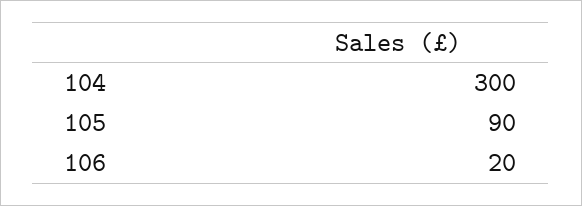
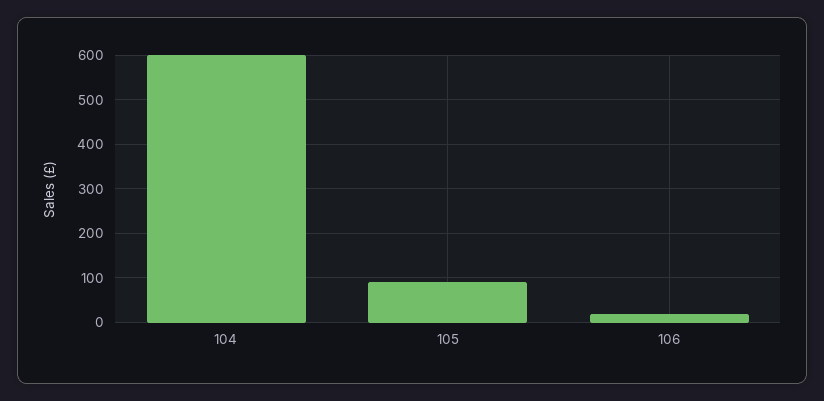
104: 300 -> 600

